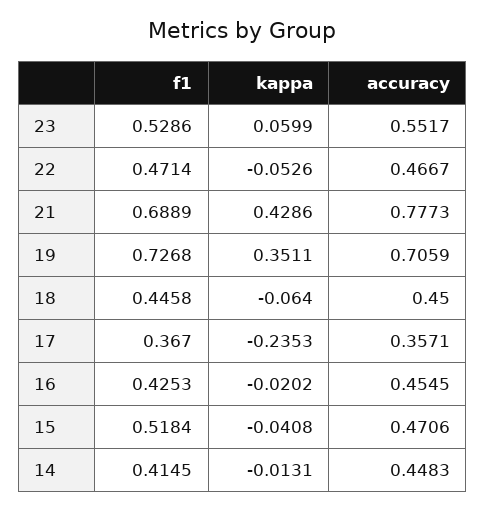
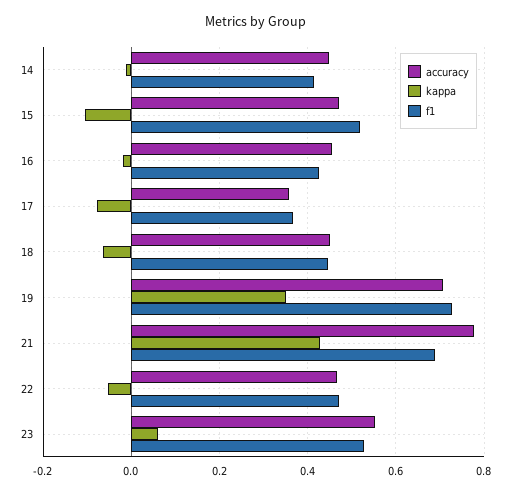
kappa, 17: -0.2353 -> -0.08
kappa, 15: -0.0408 -> -0.1

